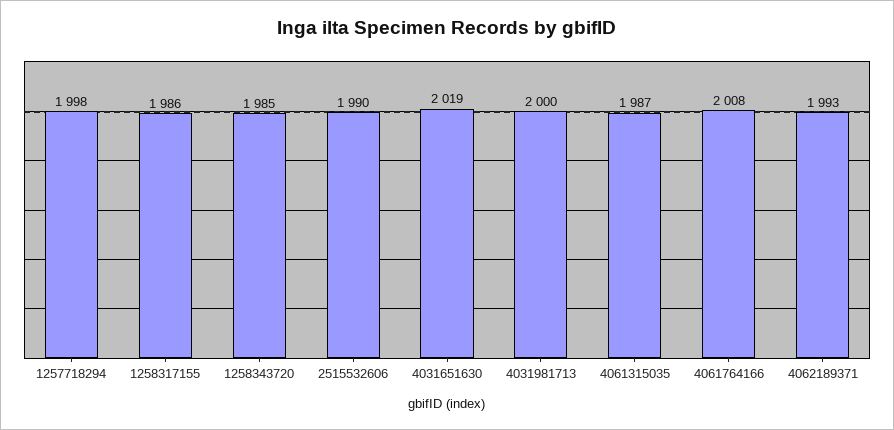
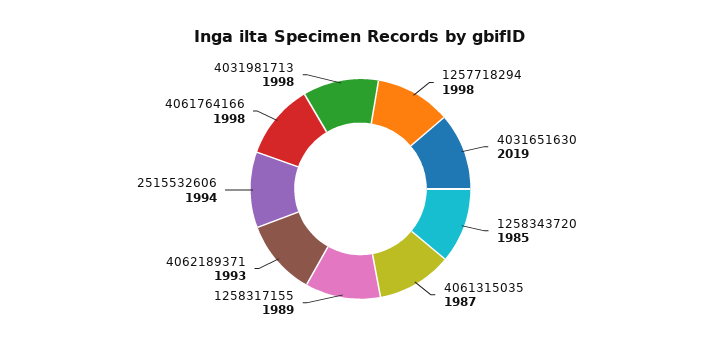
1258317155: 1986 -> 1989
2515532606: 1990 -> 1994
4031981713: 2000 -> 1998
4061764166: 2008 -> 1998

